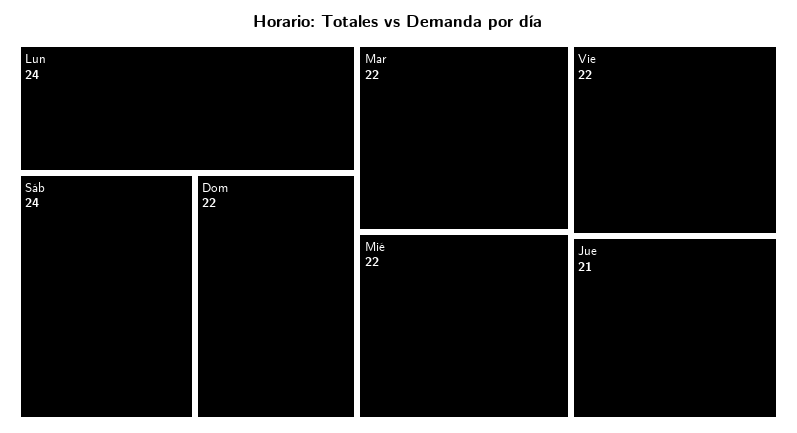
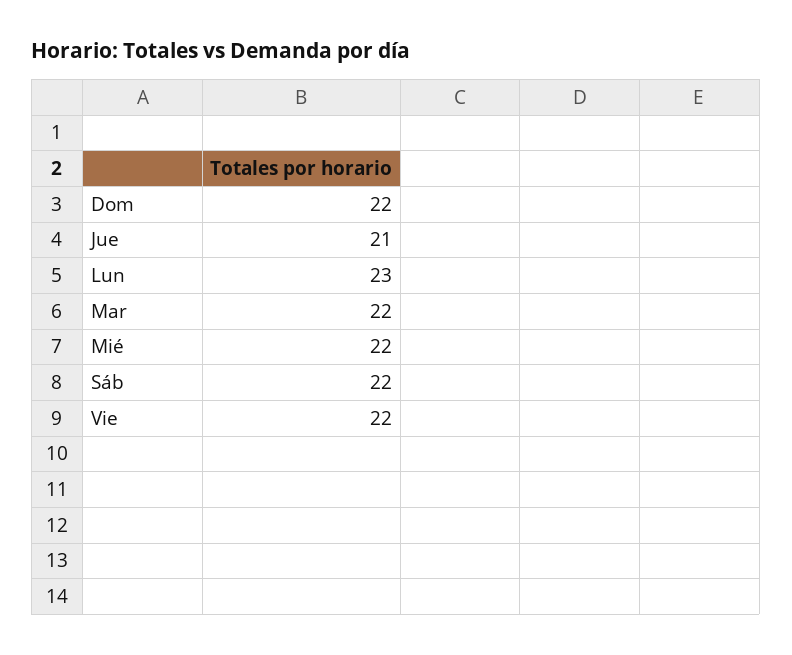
Lun: 24 -> 23
Sáb: 24 -> 22

